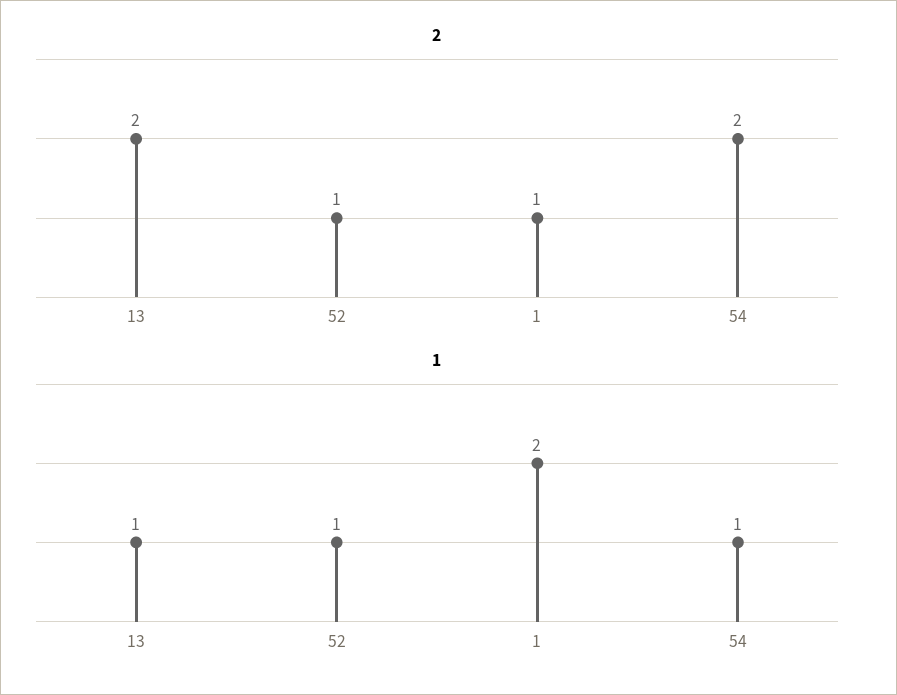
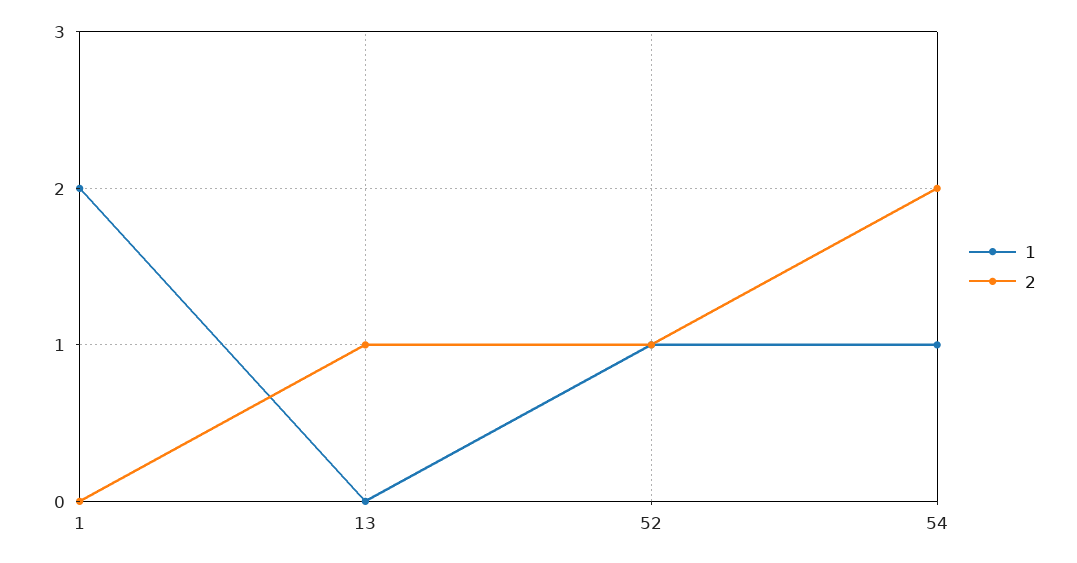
2, 13: 2 -> 1
2, 1: 1 -> 0
1, 13: 1 -> 0

